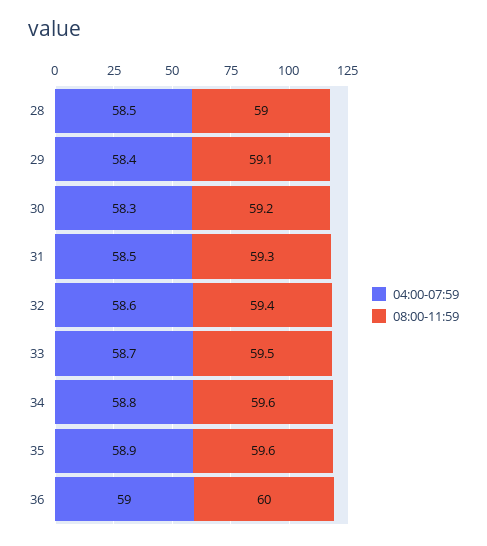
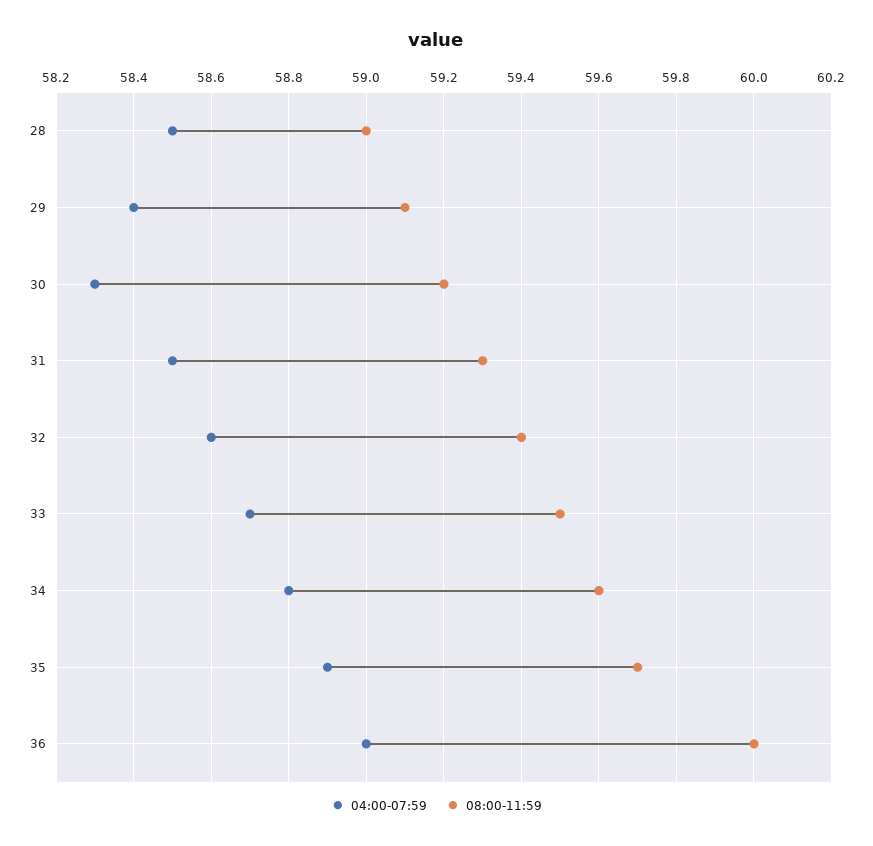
08:00-11:59, 35: 59.6 -> 59.7

